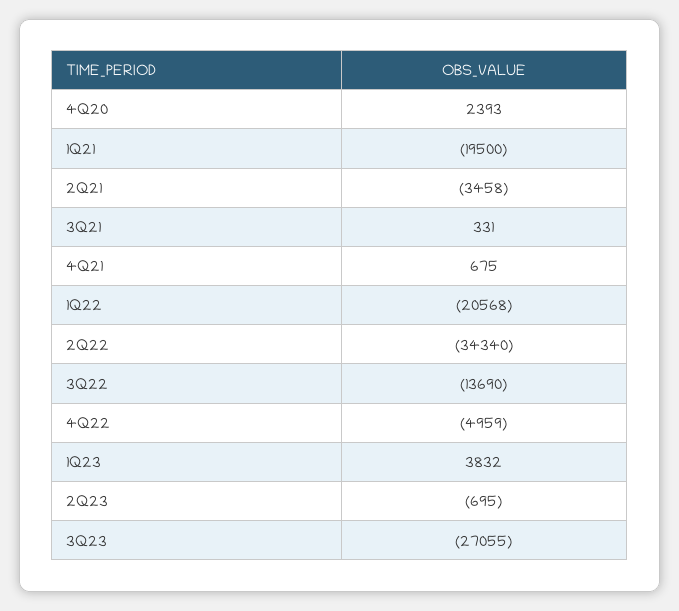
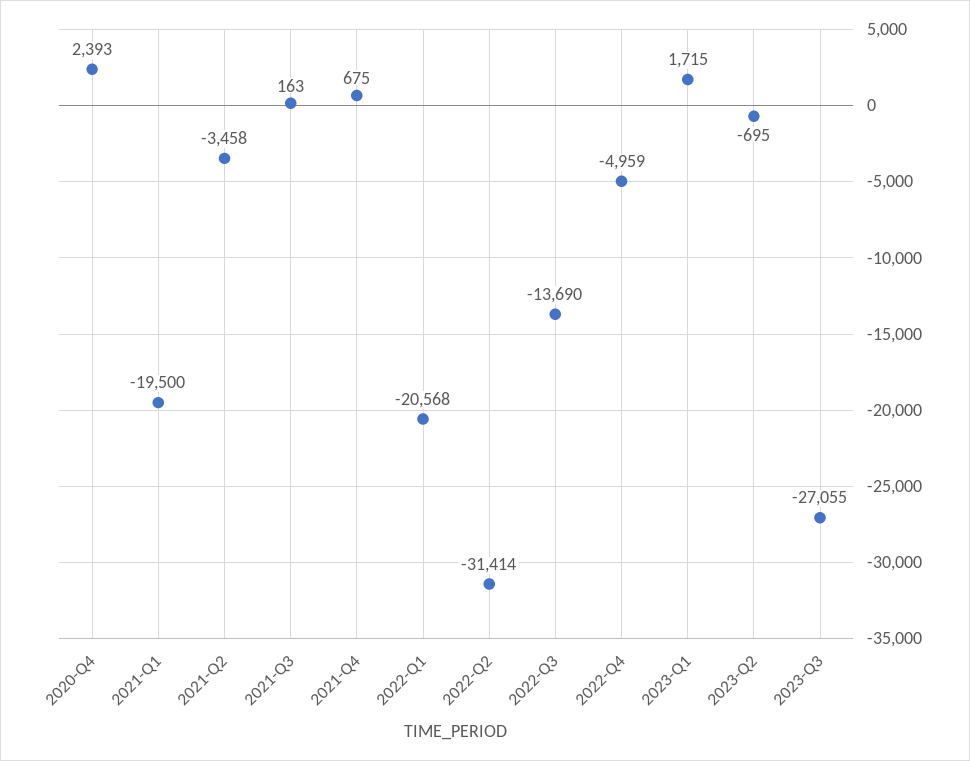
3Q21: 331 -> 163
2Q22: -34340 -> -31414
1Q23: 3832 -> 1715

